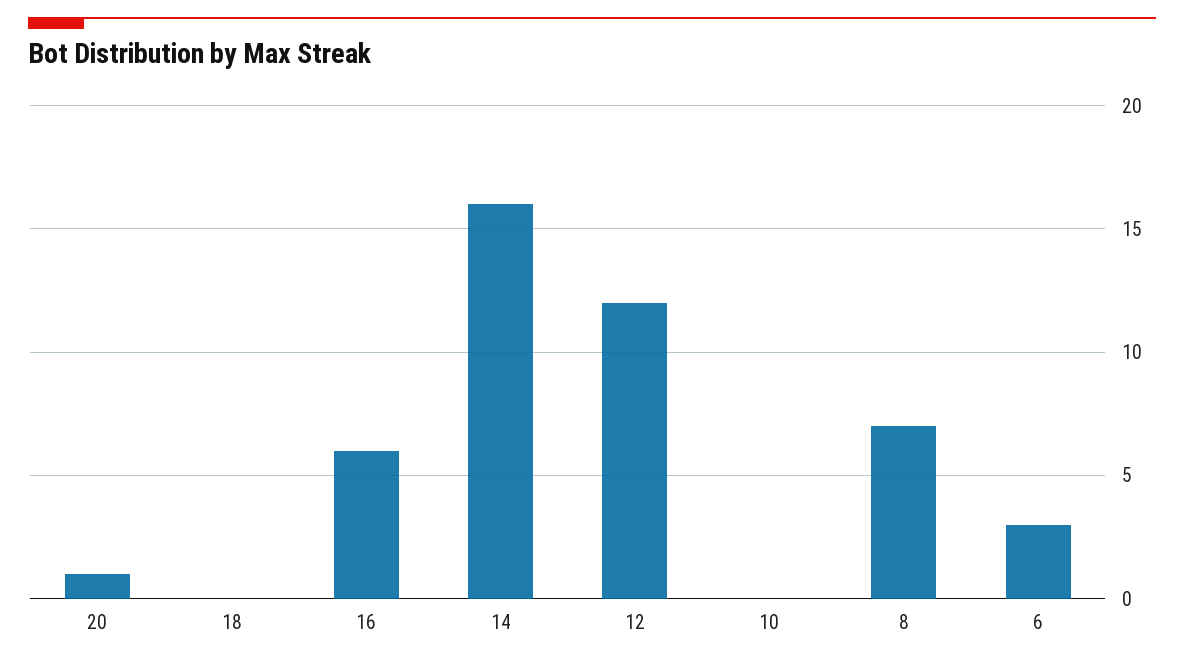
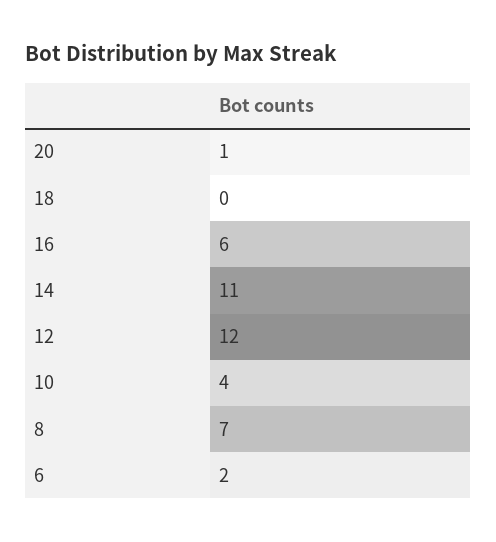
14: 16 -> 11
10: 0 -> 4
6: 3 -> 2

